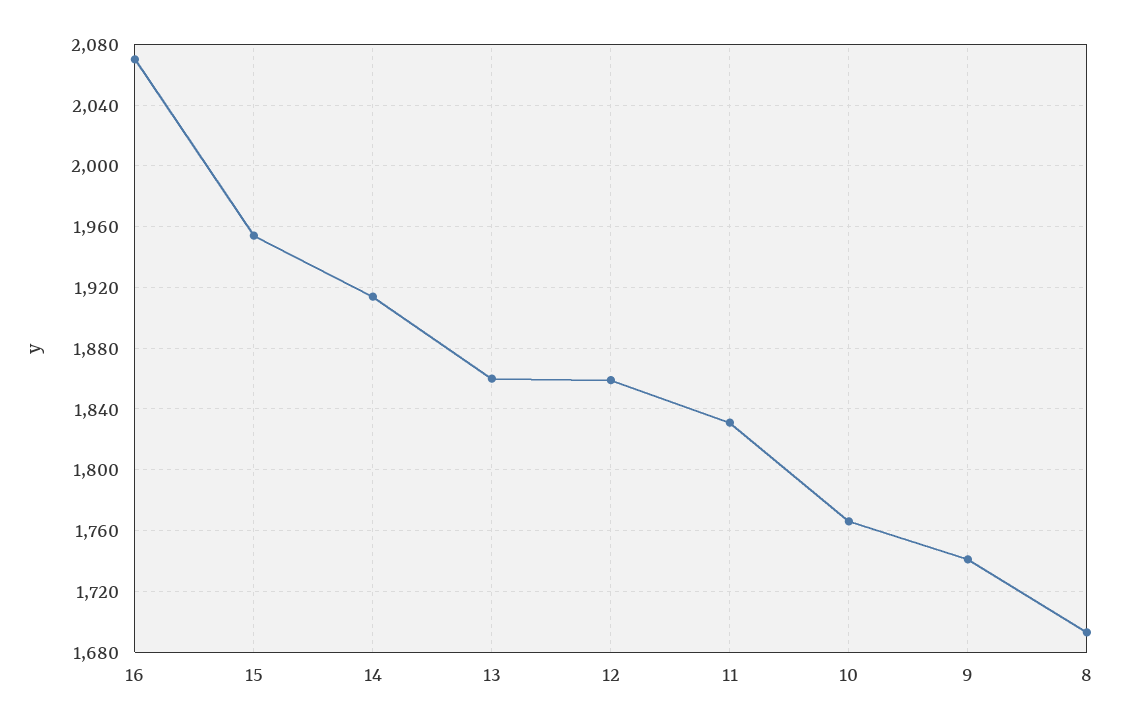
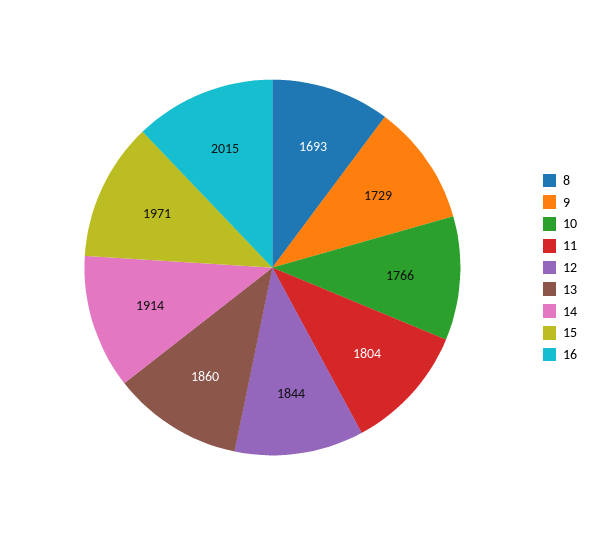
16: 2070 -> 2015
15: 1955 -> 1971
12: 1860 -> 1844
11: 1830 -> 1804
9: 1740 -> 1729

